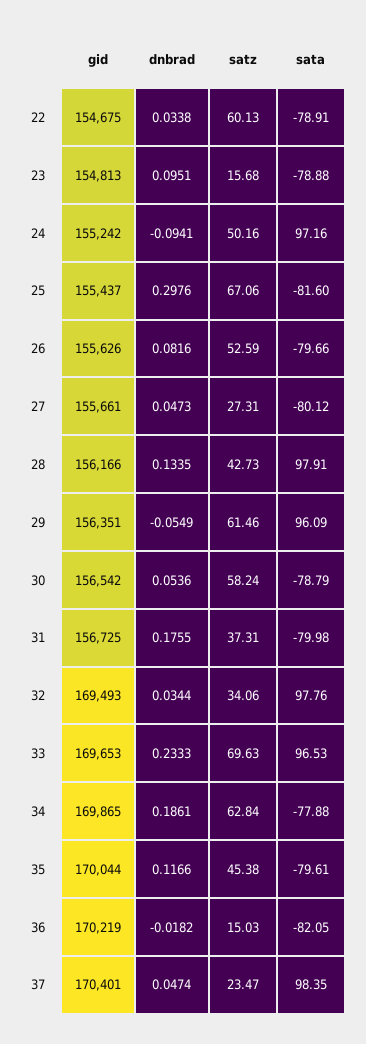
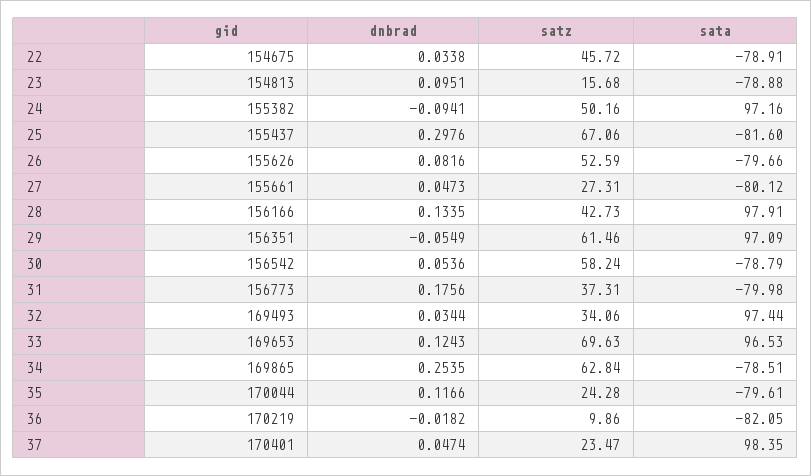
satz, 22: 60.13 -> 45.72
gid, 24: 155242 -> 155382
sata, 29: 96.09 -> 97.09
gid, 31: 156725 -> 156773
dnbrad, 31: 0.1755 -> 0.1756
sata, 32: 97.76 -> 97.44
dnbrad, 33: 0.2333 -> 0.1243
dnbrad, 34: 0.1861 -> 0.2535
sata, 34: -77.88 -> -78.51
satz, 35: 45.38 -> 24.28
satz, 36: 15.03 -> 9.86

